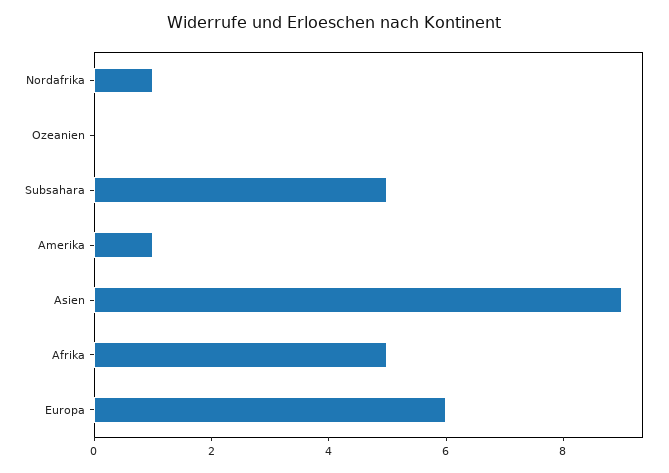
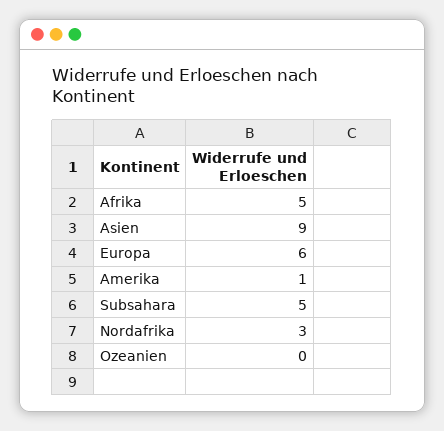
Nordafrika: 1 -> 3

